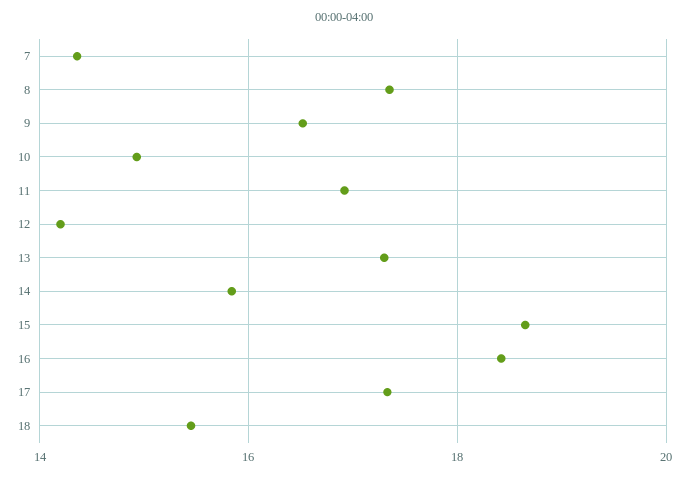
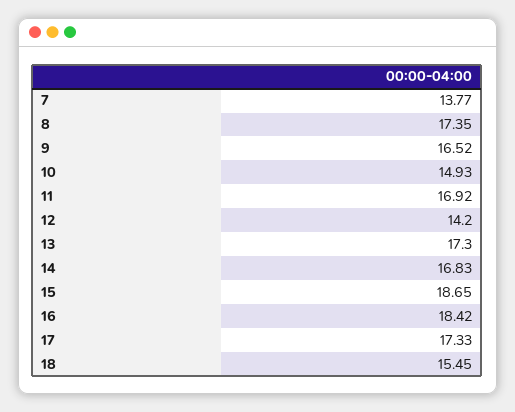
7: 14.4 -> 13.77
14: 15.8 -> 16.83

